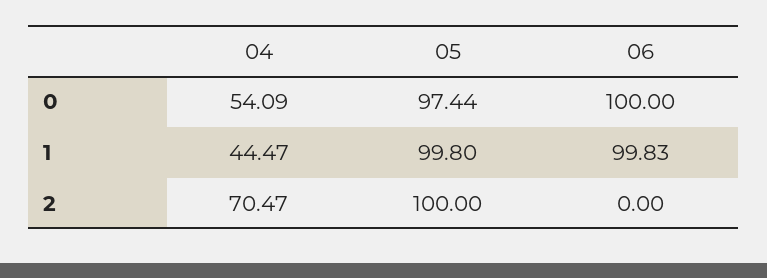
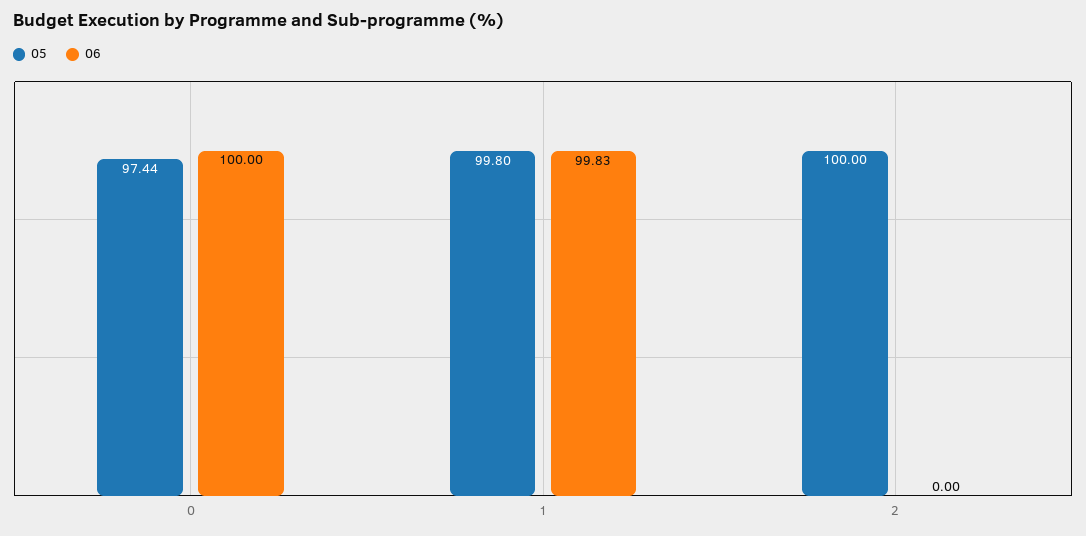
04, 0: 54.09 -> none
04, 1: 44.47 -> none
04, 2: 70.47 -> none

